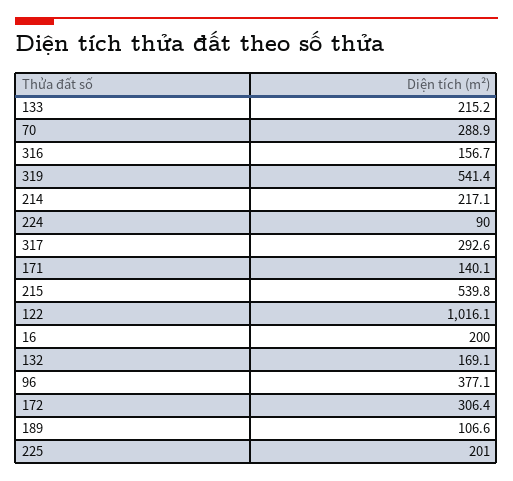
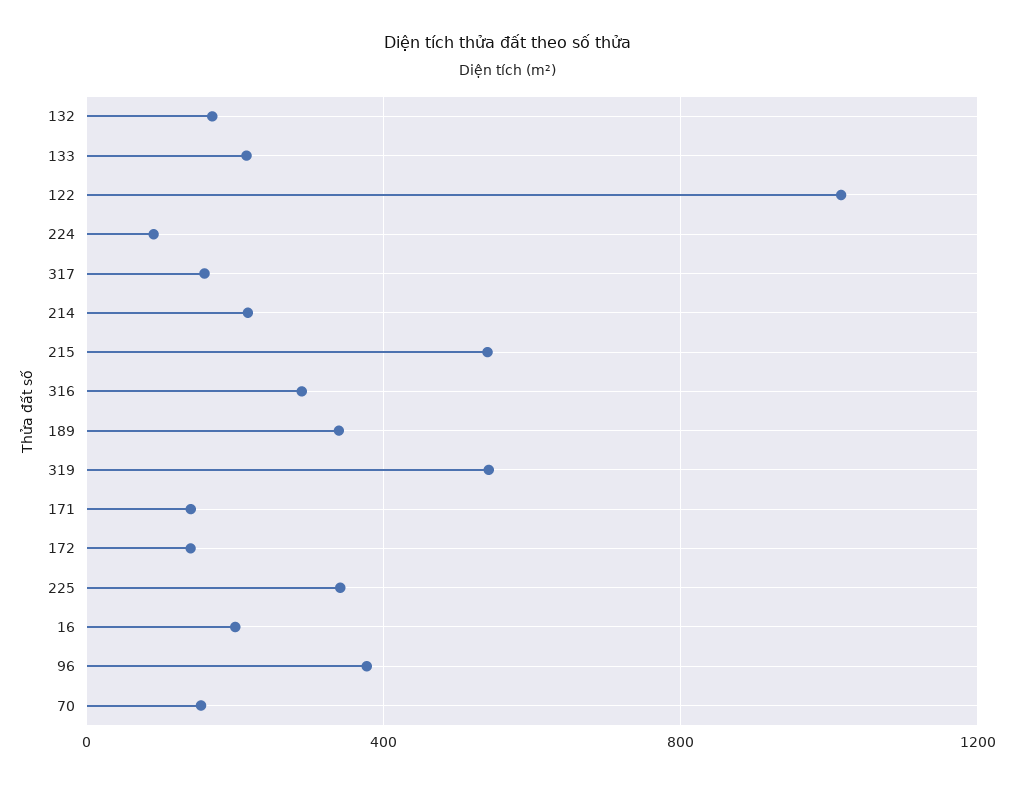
70: 288.9 -> 150
316: 156.7 -> 300
317: 292.6 -> 150
172: 306.4 -> 150
189: 106.6 -> 350
225: 201 -> 350

